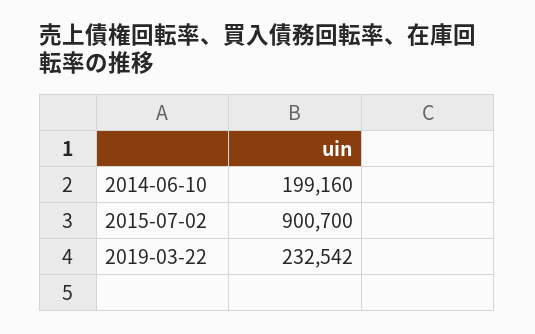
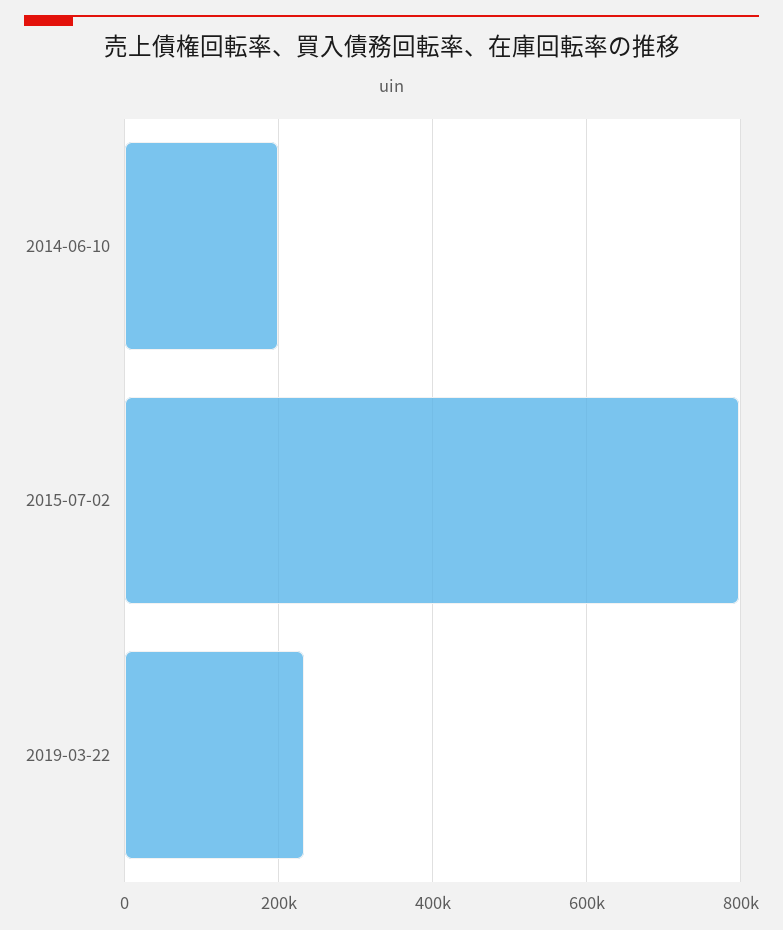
2015-07-02: 900700 -> 800000

